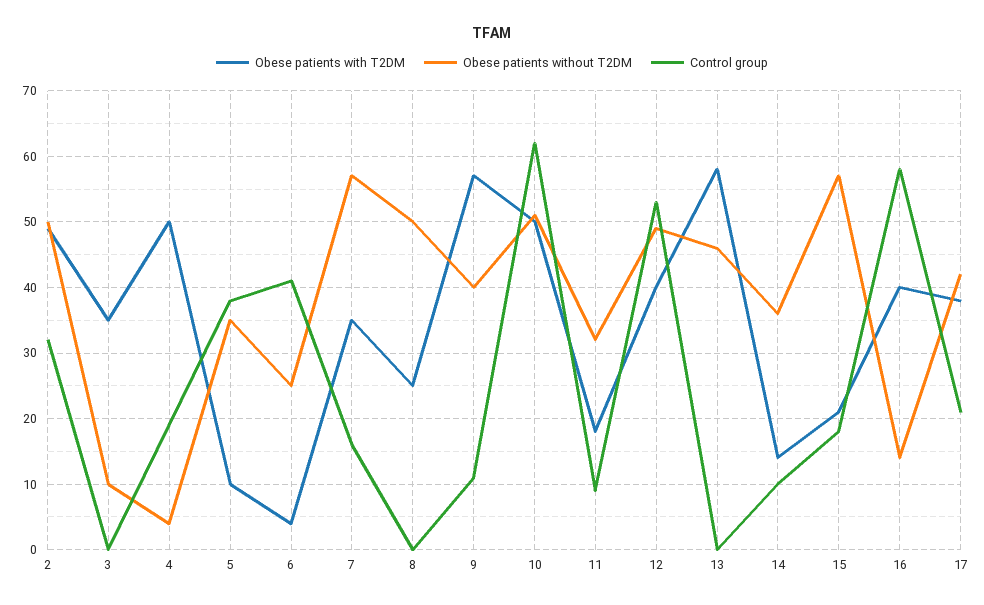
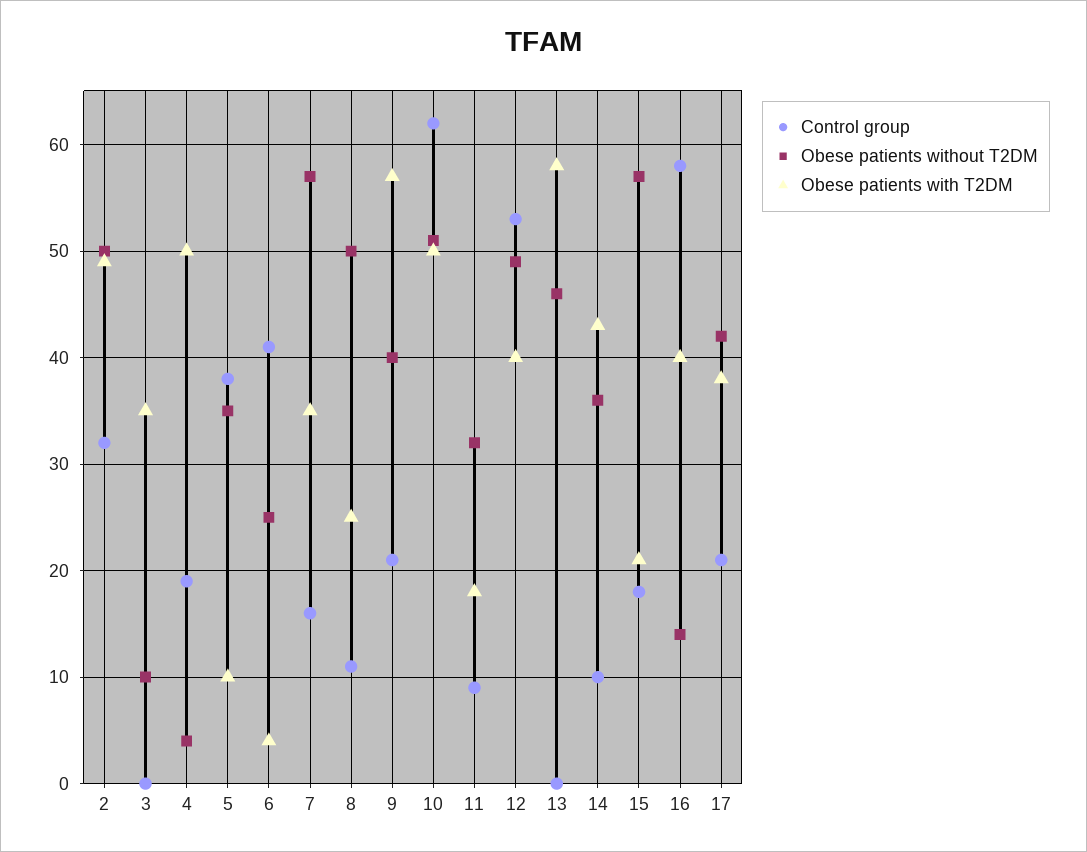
Control group, 8: 0 -> 11
Control group, 9: 11 -> 21
Obese patients with T2DM, 14: 14 -> 43

